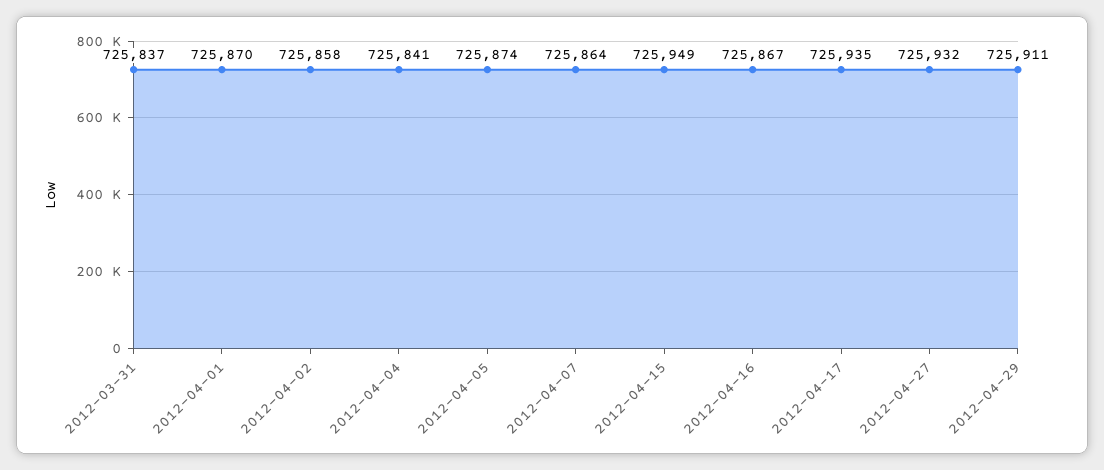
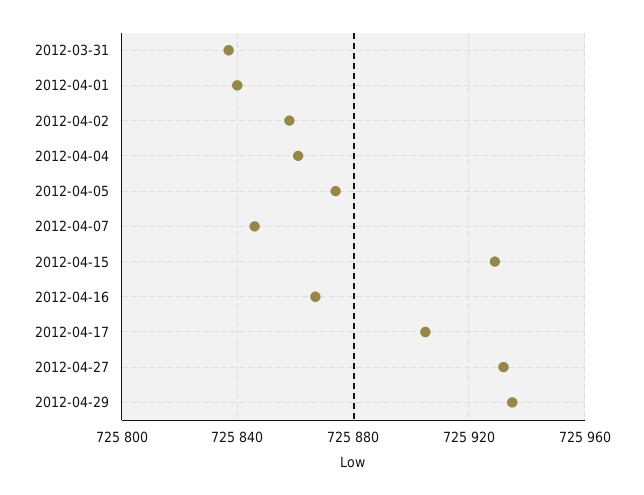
2012-04-01: 725870 -> 725840
2012-04-04: 725841 -> 725860
2012-04-07: 725864 -> 725845
2012-04-15: 725949 -> 725930
2012-04-17: 725935 -> 725905
2012-04-29: 725911 -> 725935

